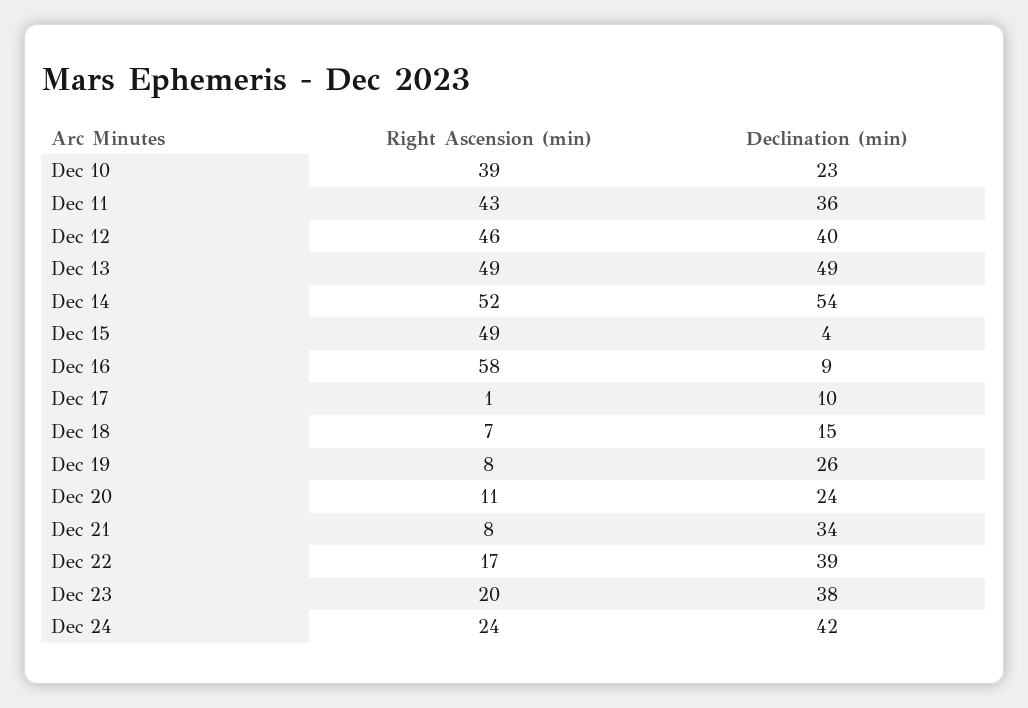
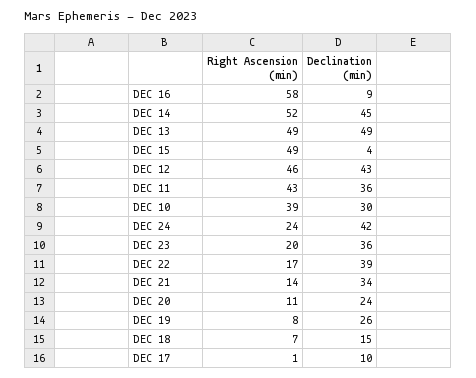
Declination (min), Dec 10: 23 -> 30
Declination (min), Dec 12: 40 -> 43
Declination (min), Dec 14: 54 -> 45
Right Ascension (min), Dec 21: 8 -> 14
Declination (min), Dec 23: 38 -> 36

